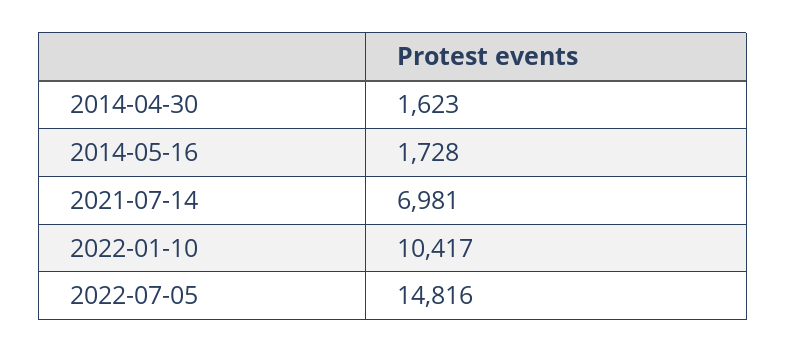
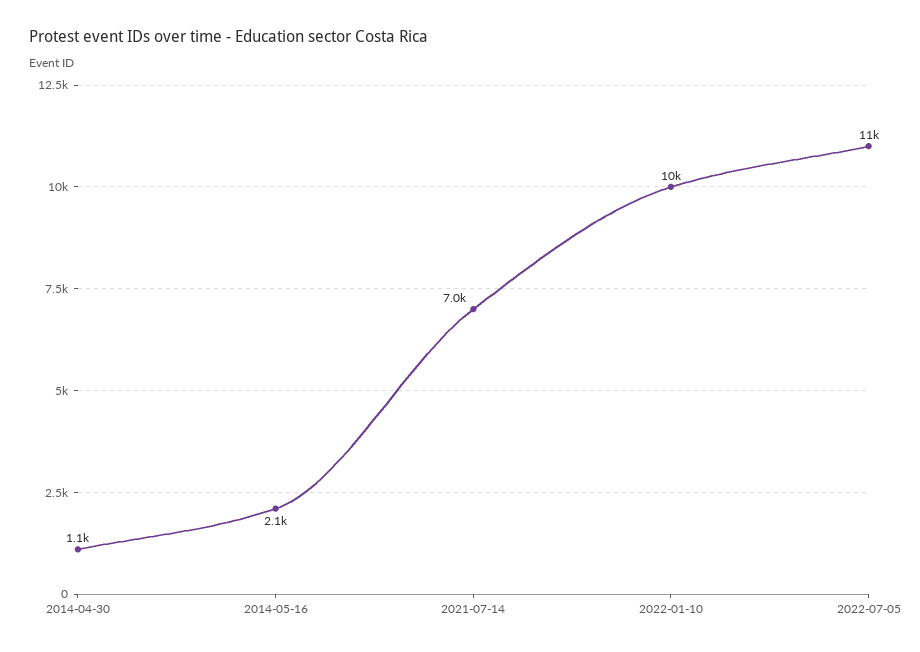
2014-04-30: 1623 -> 1100
2014-05-16: 1728 -> 2100
2022-07-05: 14816 -> 11000

